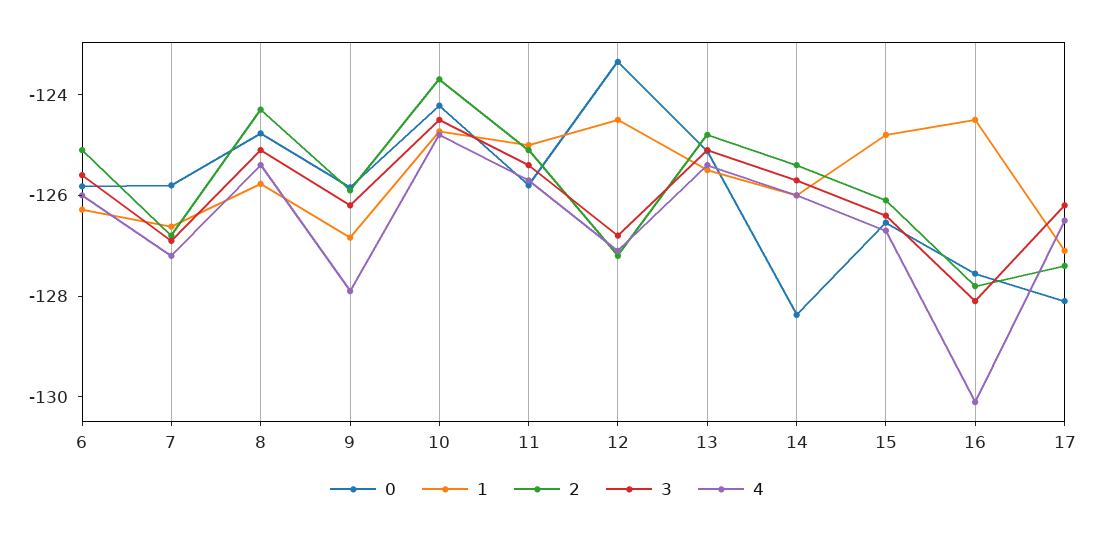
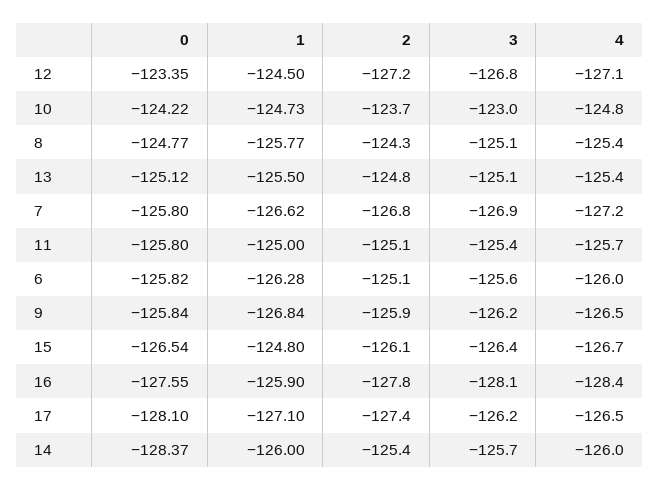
4, 9: -128 -> -126.5
3, 10: -124.5 -> -123
1, 16: -124.5 -> -125.9
4, 16: -130 -> -128.4

